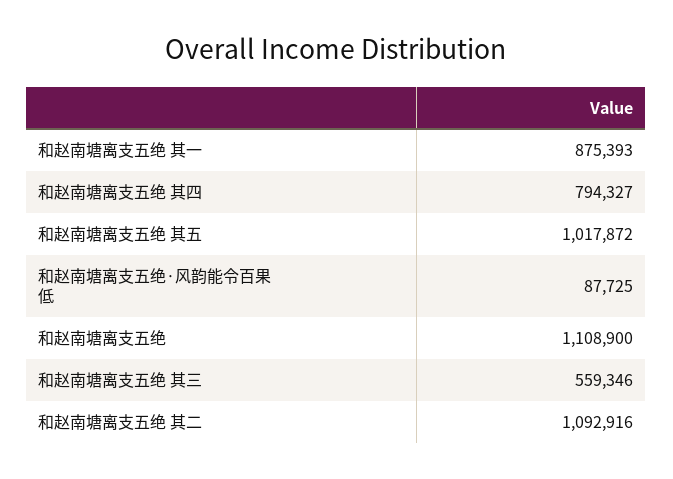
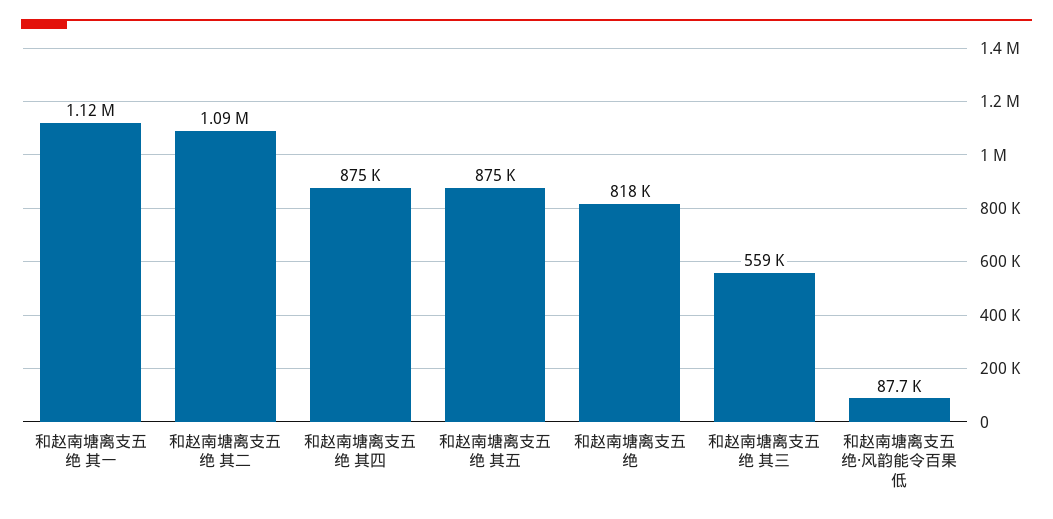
和赵南塘离支五绝 其一: 875393 -> 1120000
和赵南塘离支五绝 其四: 794327 -> 875000
和赵南塘离支五绝 其五: 1017872 -> 875000
和赵南塘离支五绝: 1108900 -> 818000

